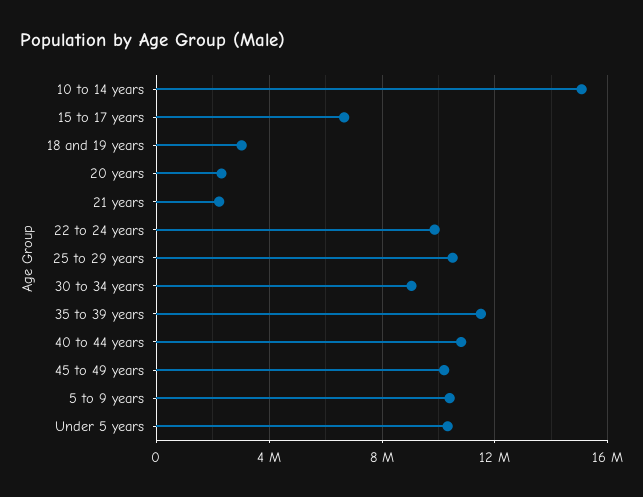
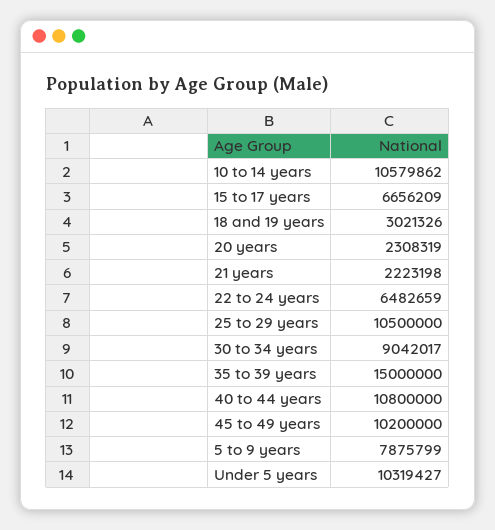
10 to 14 years: 15000000 -> 10579862
22 to 24 years: 10000000 -> 6482659
35 to 39 years: 11500000 -> 15000000
5 to 9 years: 10500000 -> 7875799

